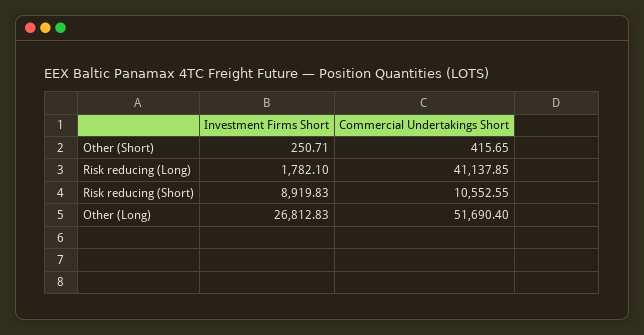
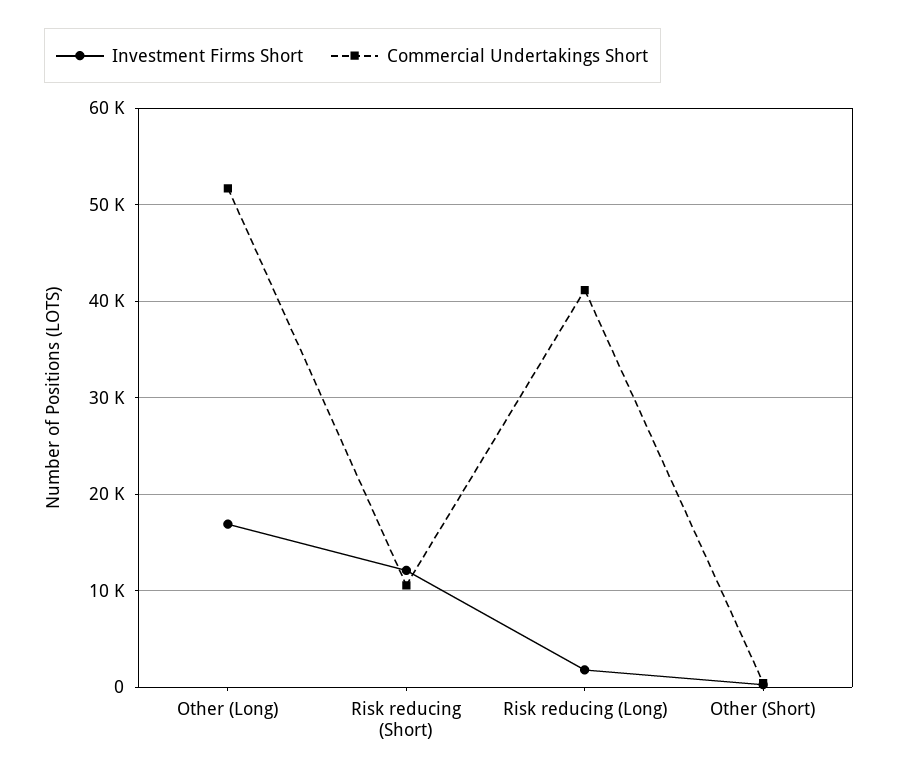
Investment Firms Short, Risk reducing (Short): 8919.83 -> 12000
Investment Firms Short, Other (Long): 26812.83 -> 17000

